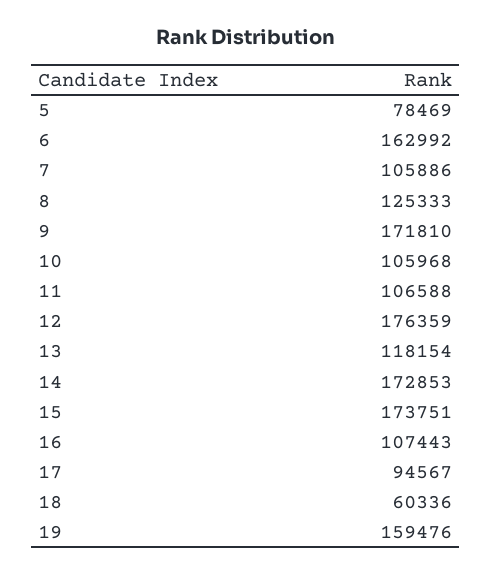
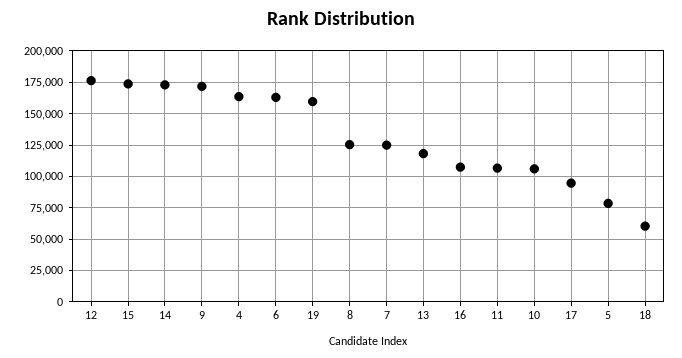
7: 105886 -> 125000
4: none -> 165000

